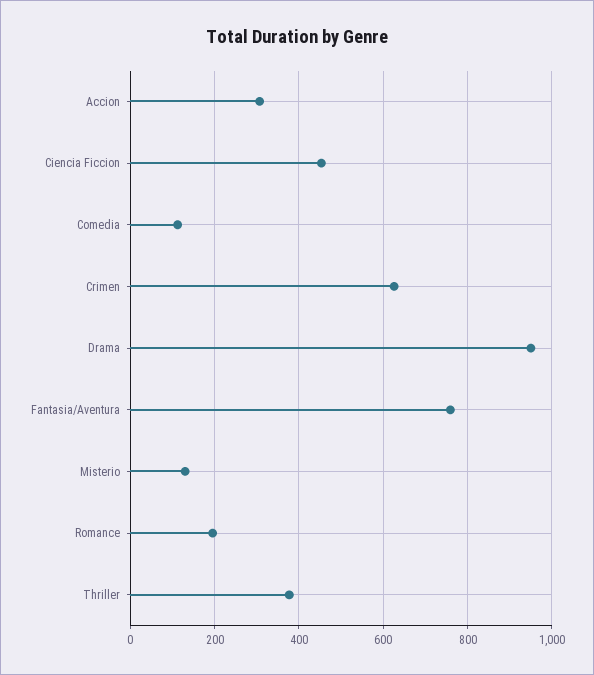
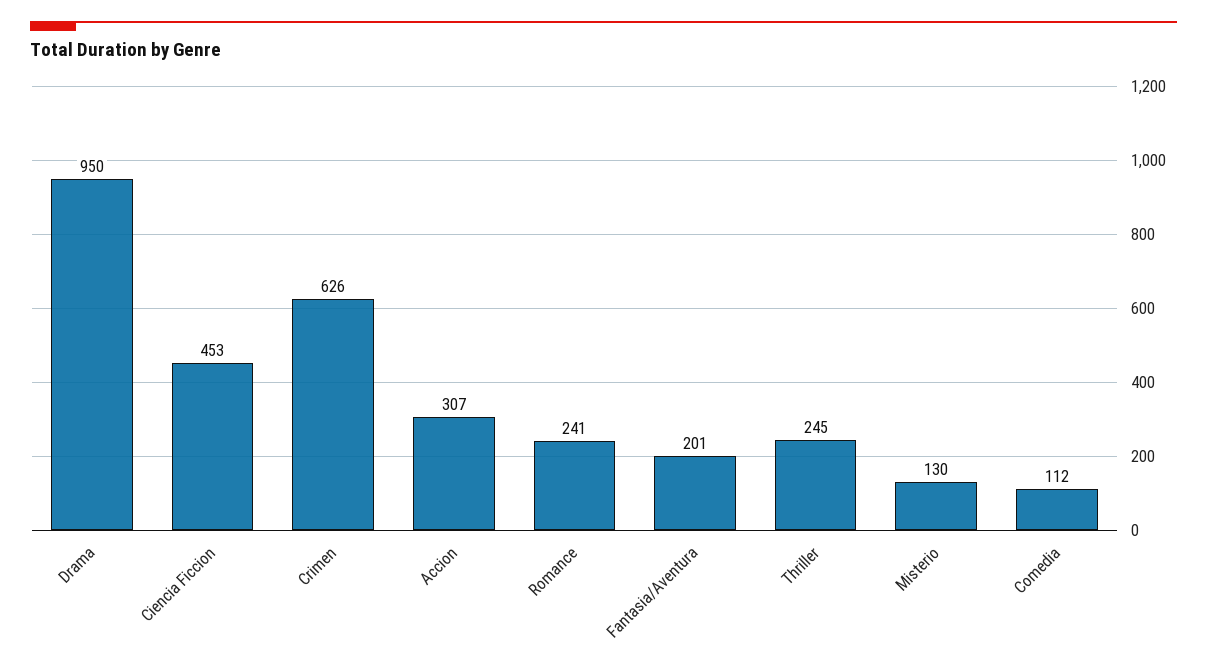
Fantasia/Aventura: 760 -> 201
Romance: 200 -> 241
Thriller: 380 -> 245

